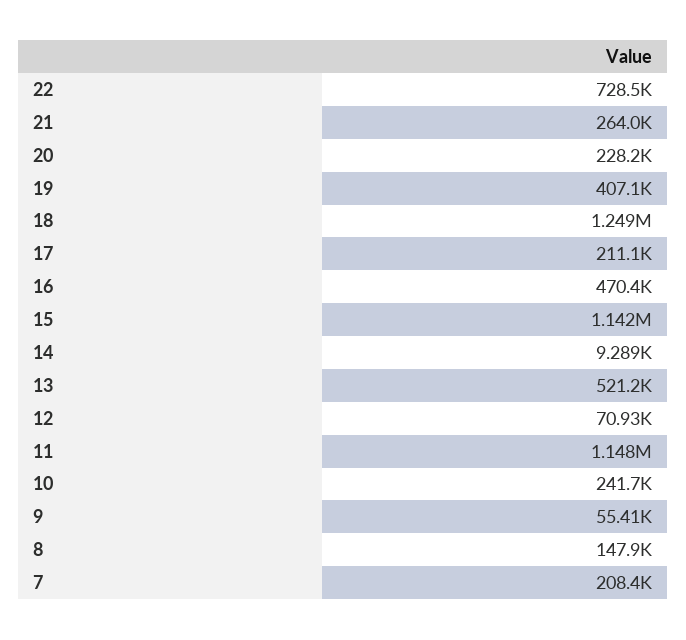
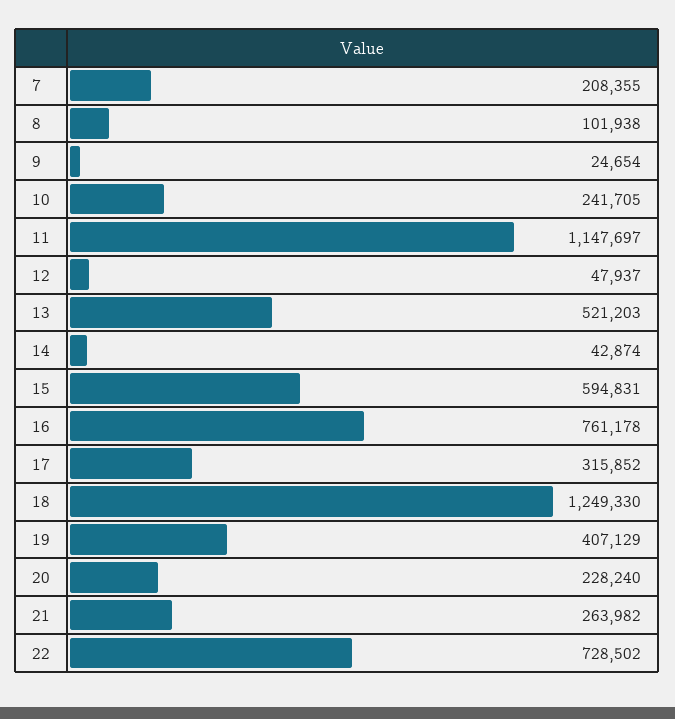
17: 211100 -> 315852
16: 470400 -> 761178
15: 1142000 -> 594831
14: 9289 -> 42874
12: 70930 -> 47937
9: 55410 -> 24654
8: 147900 -> 101938

